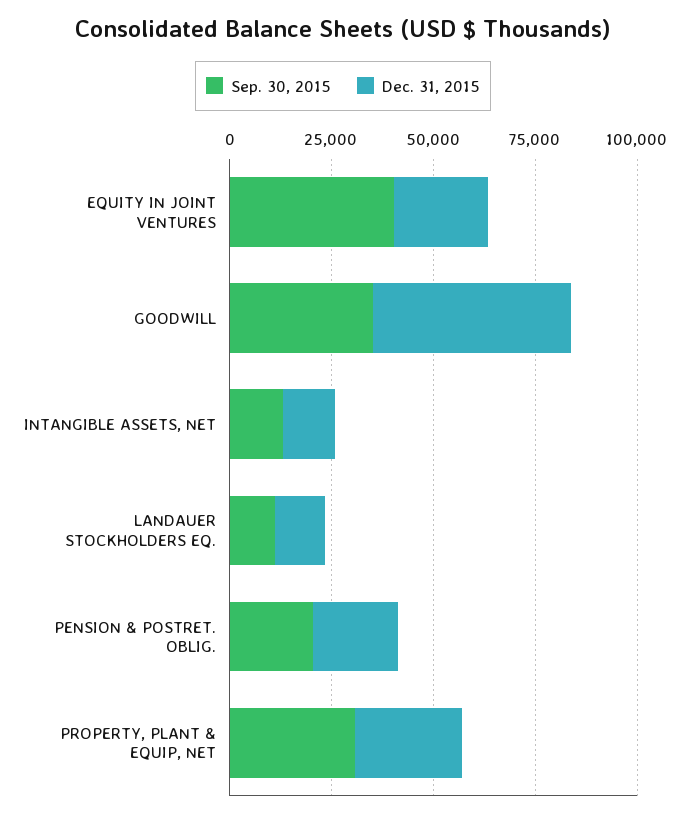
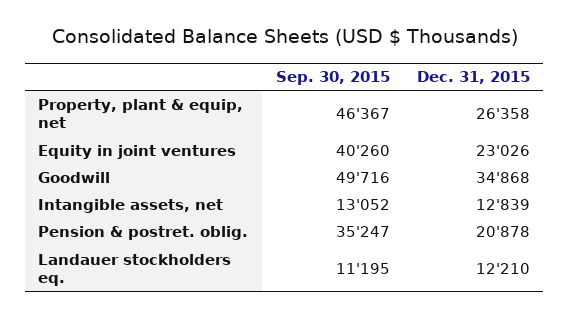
Sep. 30, 2015, GOODWILL: 35000 -> 49716
Dec. 31, 2015, GOODWILL: 50000 -> 34868
Sep. 30, 2015, PENSION & POSTRET. OBLIG.: 20000 -> 35247
Sep. 30, 2015, PROPERTY, PLANT & EQUIP, NET: 30000 -> 46367

